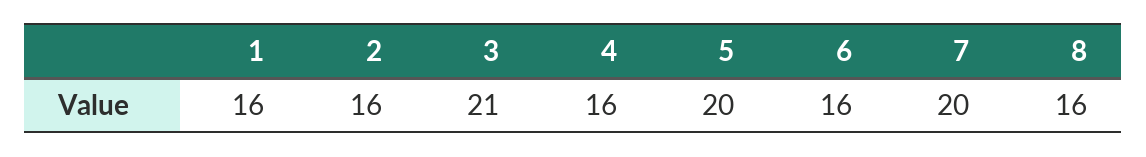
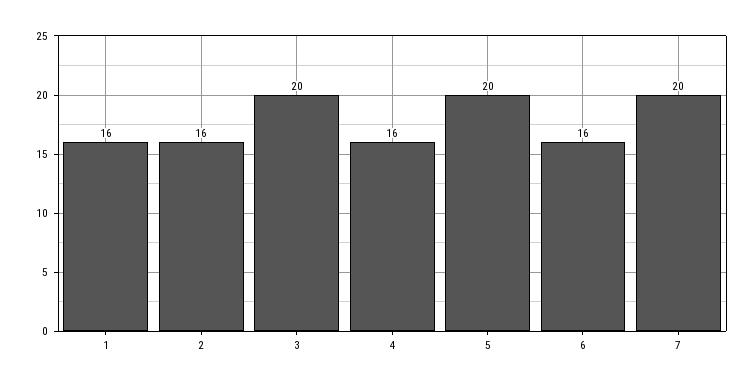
3: 21 -> 20
8: 16 -> none

